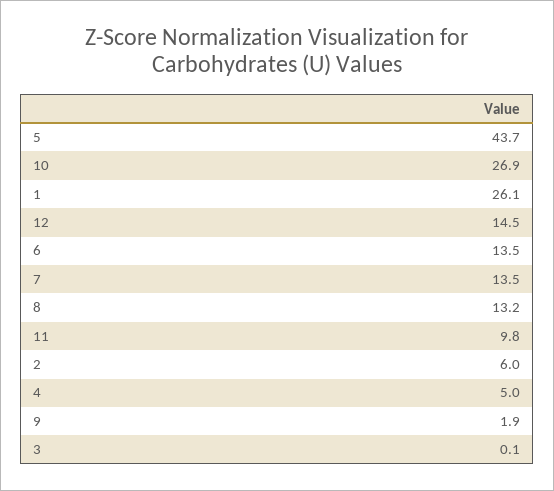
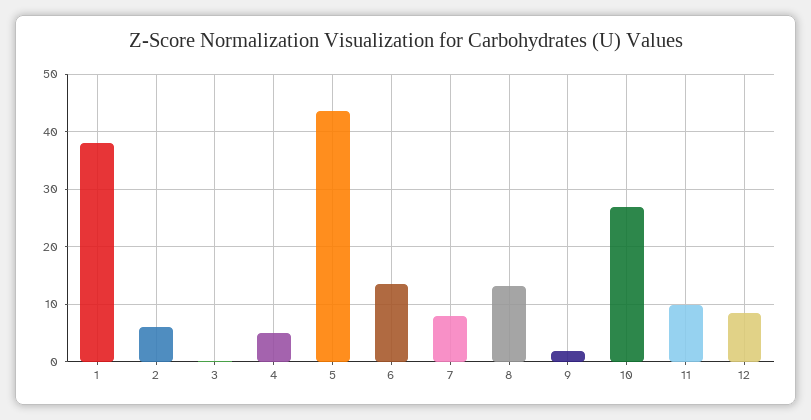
1: 26.1 -> 38
12: 14.5 -> 8
7: 13.5 -> 8

